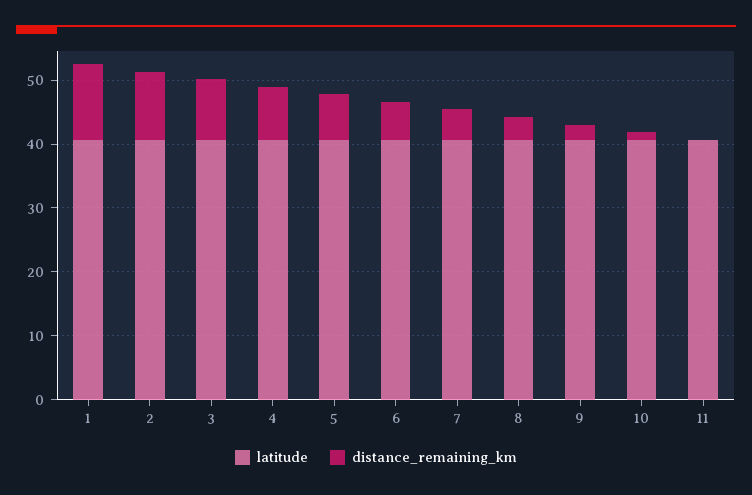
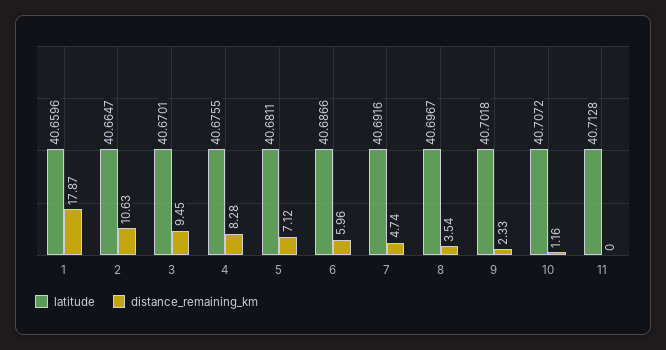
distance_remaining_km, 1: 12 -> 17.87

